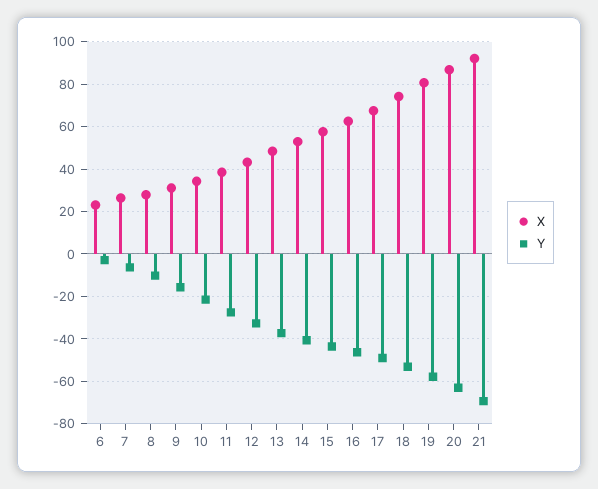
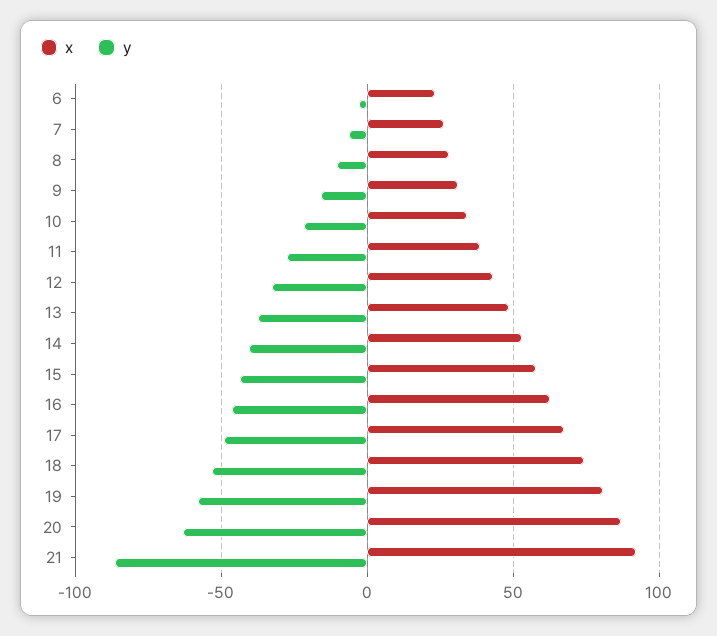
Y, 21: -70 -> -85

